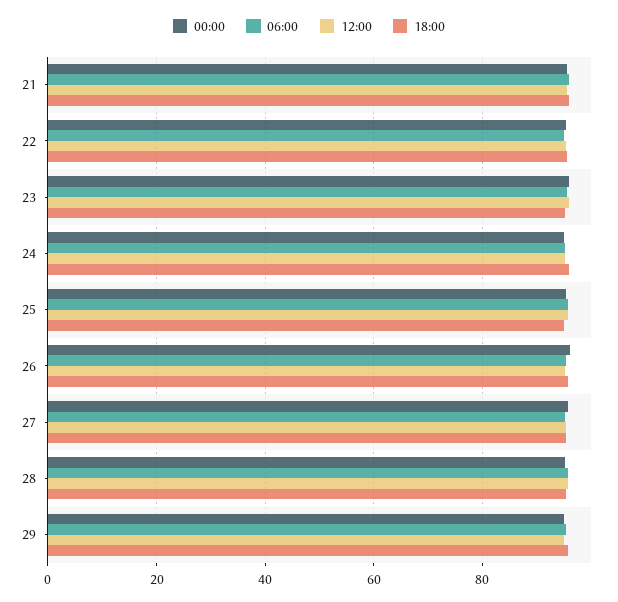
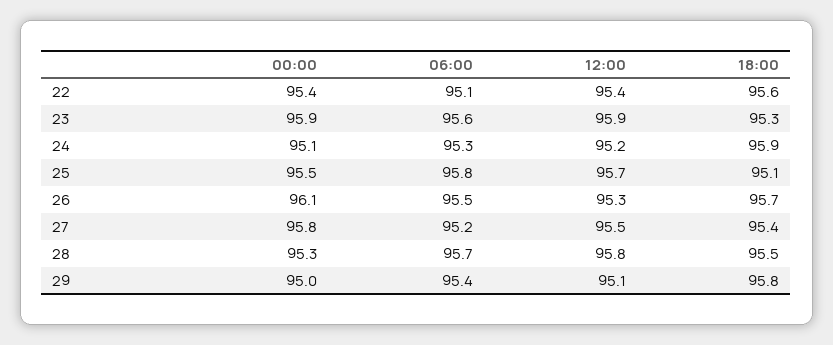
00:00, 21: 96 -> none
06:00, 21: 96 -> none
12:00, 21: 96 -> none
18:00, 21: 96 -> none

